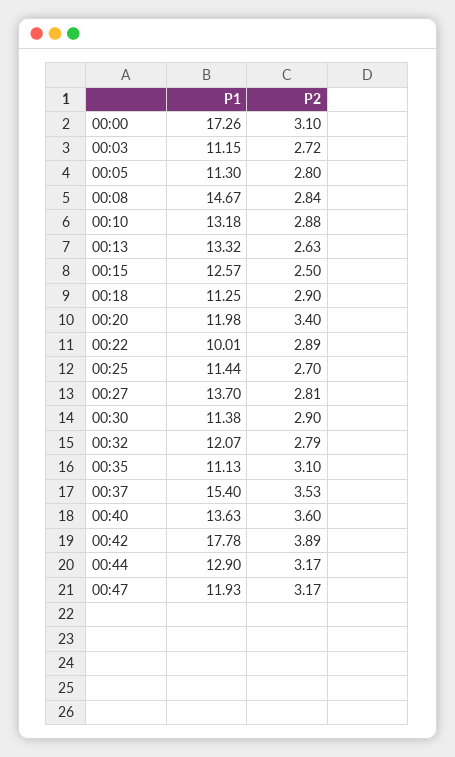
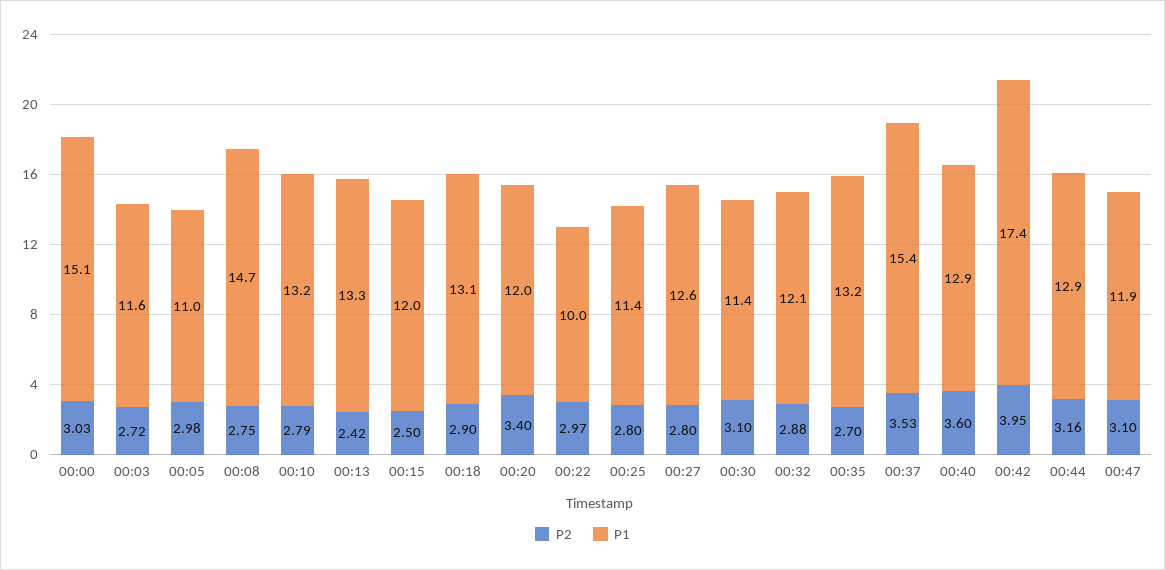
P1, 00:00: 17.26 -> 15.1
P2, 00:00: 3.1 -> 3.03
P1, 00:03: 11.15 -> 11.6
P1, 00:05: 11.3 -> 11
P2, 00:05: 2.8 -> 2.98
P2, 00:08: 2.84 -> 2.75
P2, 00:10: 2.88 -> 2.79
P2, 00:13: 2.63 -> 2.42
P1, 00:15: 12.57 -> 12
P1, 00:18: 11.25 -> 13.1
P2, 00:22: 2.89 -> 2.97
P2, 00:25: 2.7 -> 2.8
P1, 00:27: 13.7 -> 12.6
P2, 00:27: 2.81 -> 2.8
P2, 00:30: 2.9 -> 3.1
P2, 00:32: 2.79 -> 2.88
P1, 00:35: 11.13 -> 13.2
P2, 00:35: 3.1 -> 2.7
P1, 00:40: 13.63 -> 12.9
P1, 00:42: 17.78 -> 17.4
P2, 00:42: 3.89 -> 3.95
P2, 00:44: 3.17 -> 3.16
P2, 00:47: 3.17 -> 3.1

